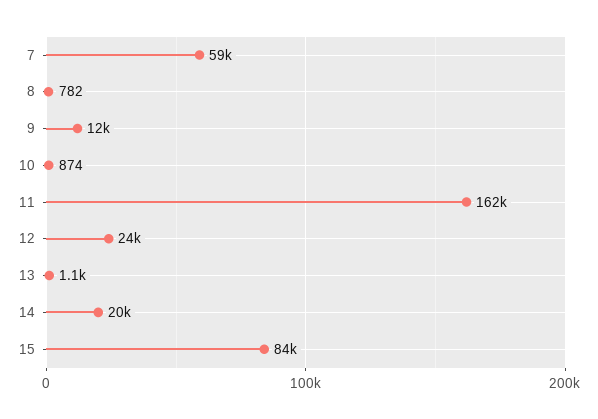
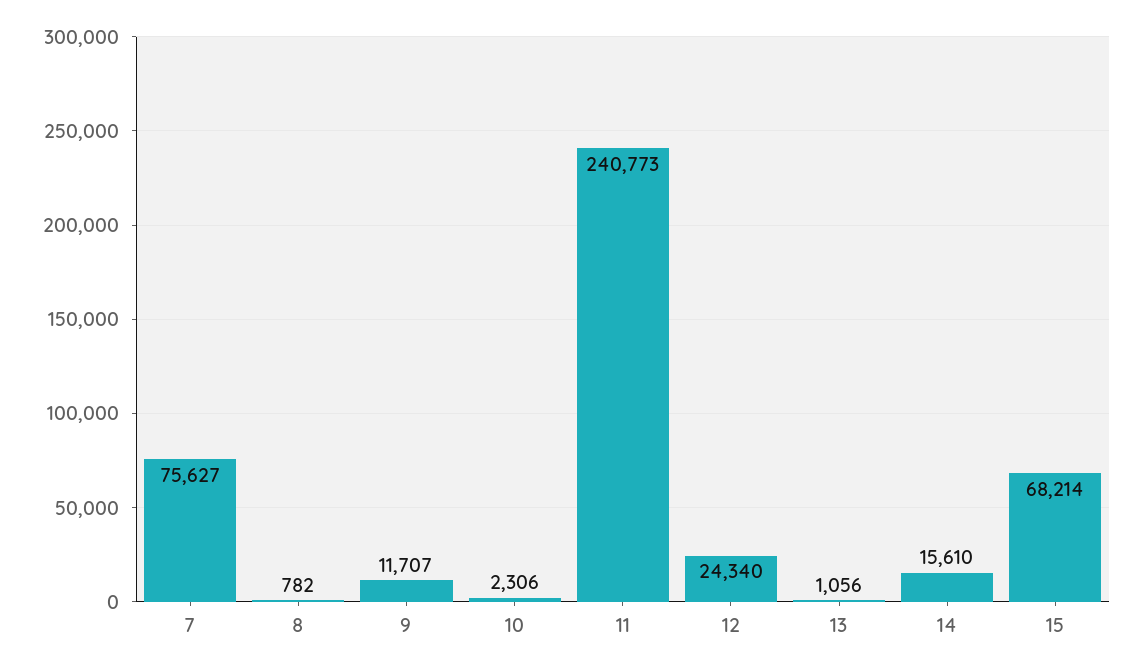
7: 59000 -> 75627
10: 874 -> 2306
11: 162000 -> 240773
14: 20000 -> 15610
15: 84000 -> 68214

